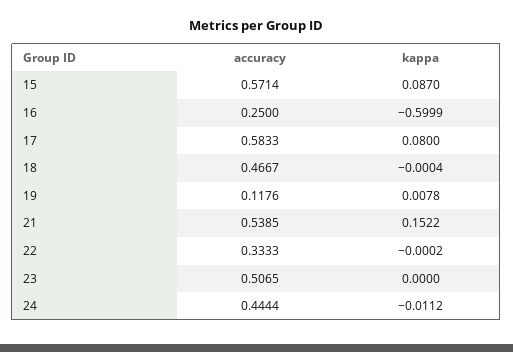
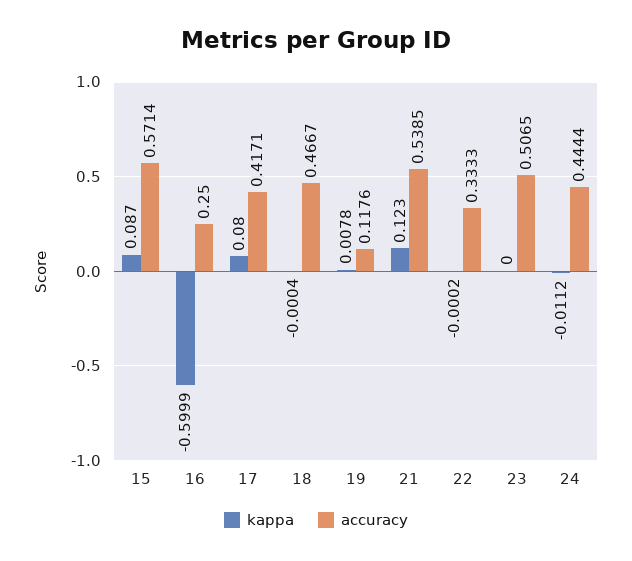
accuracy, 17: 0.5833 -> 0.4171
kappa, 21: 0.1522 -> 0.123

